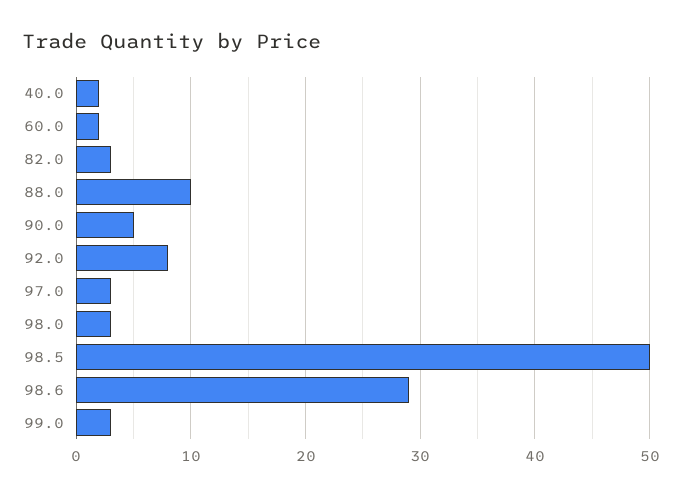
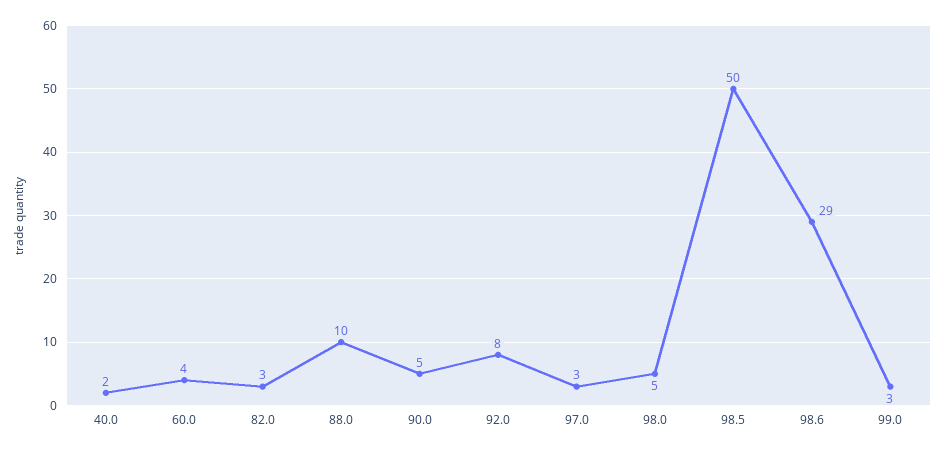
60.0: 2 -> 4
98.0: 3 -> 5

